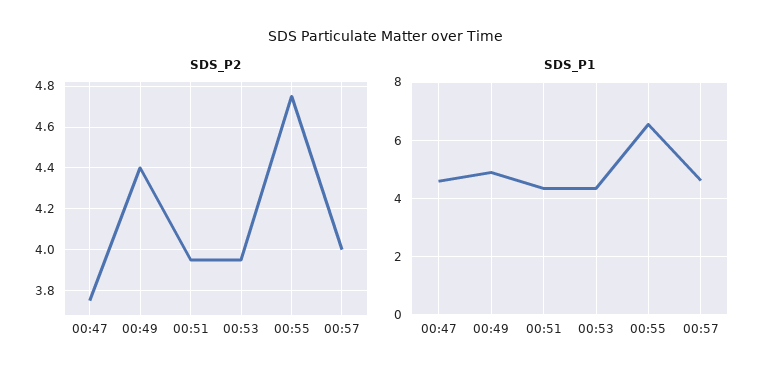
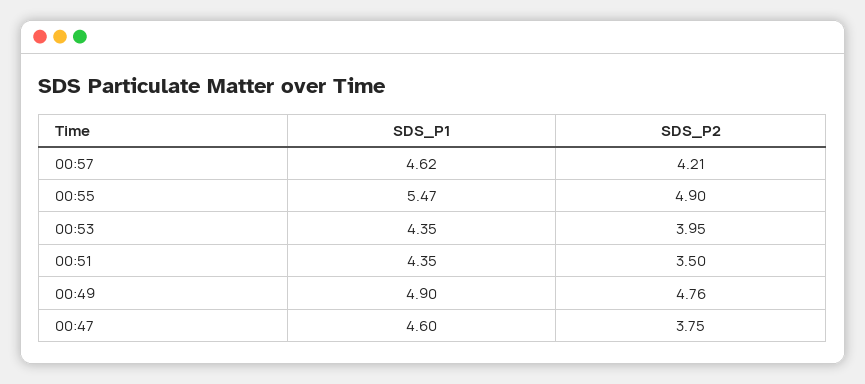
SDS_P2, 00:49: 4.4 -> 4.76
SDS_P2, 00:51: 3.95 -> 3.5
SDS_P2, 00:55: 4.75 -> 4.9
SDS_P2, 00:57: 4 -> 4.21
SDS_P1, 00:55: 6.5 -> 5.47

